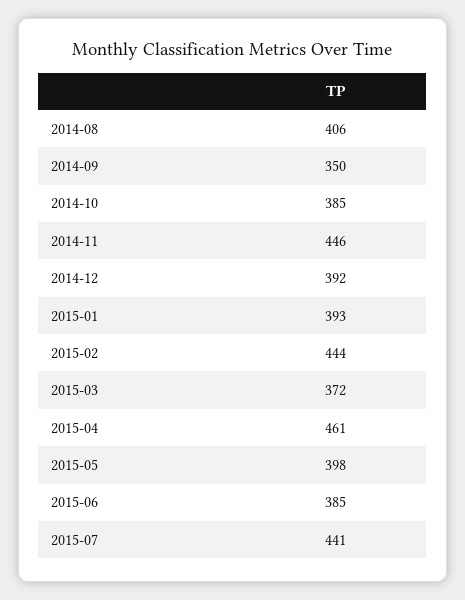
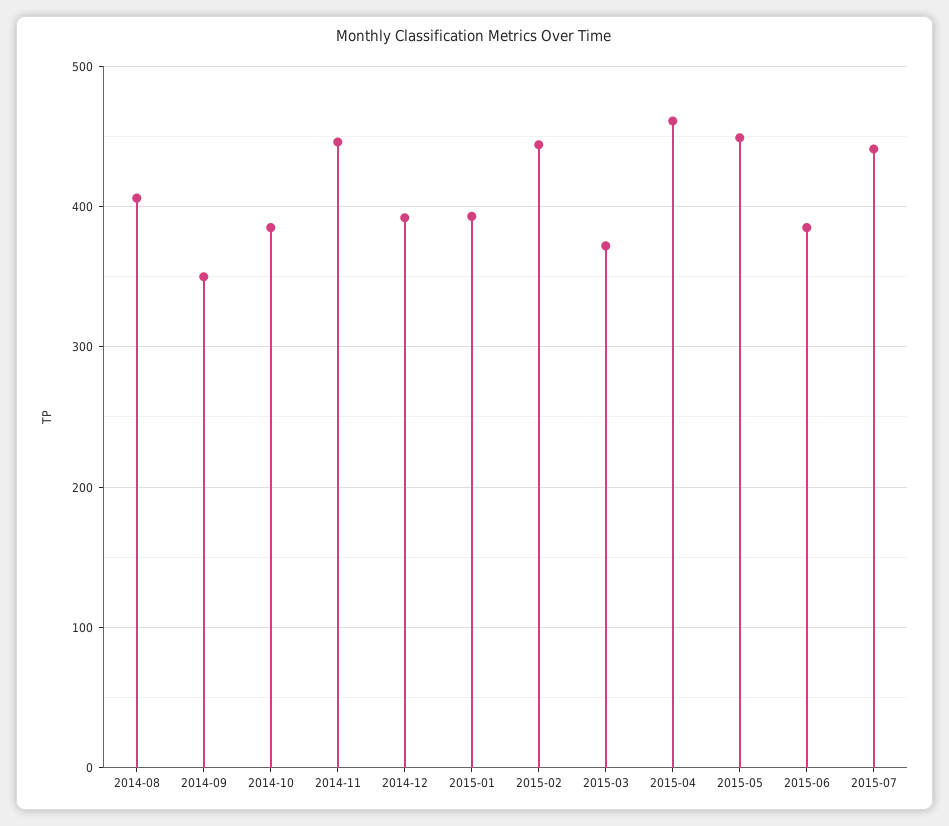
2015-05: 398 -> 450

